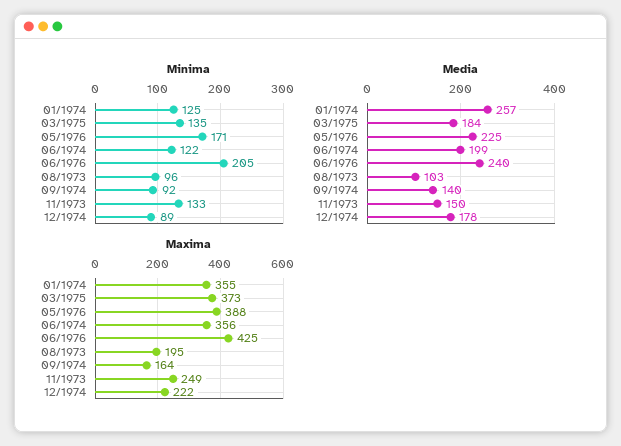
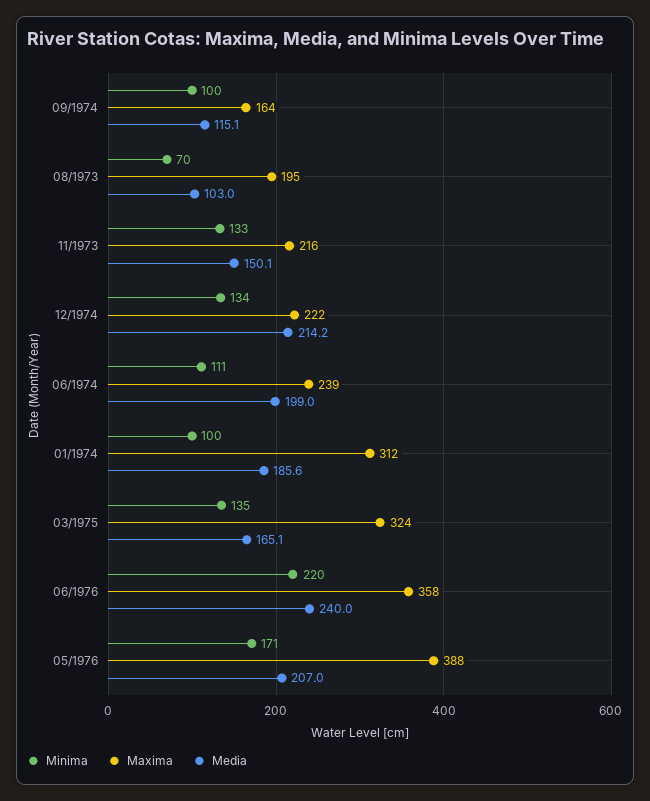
Minima, 01/1974: 125 -> 100
Minima, 06/1974: 122 -> 111
Minima, 06/1976: 205 -> 220
Minima, 08/1973: 96 -> 70
Minima, 09/1974: 92 -> 100
Minima, 12/1974: 89 -> 134
Media, 01/1974: 257 -> 185.6
Media, 03/1975: 184 -> 165.1
Media, 05/1976: 225 -> 207
Media, 09/1974: 140 -> 115.1
Media, 12/1974: 178 -> 214.2
Maxima, 01/1974: 355 -> 312
Maxima, 03/1975: 373 -> 324
Maxima, 06/1974: 356 -> 239
Maxima, 06/1976: 425 -> 358
Maxima, 11/1973: 249 -> 216

